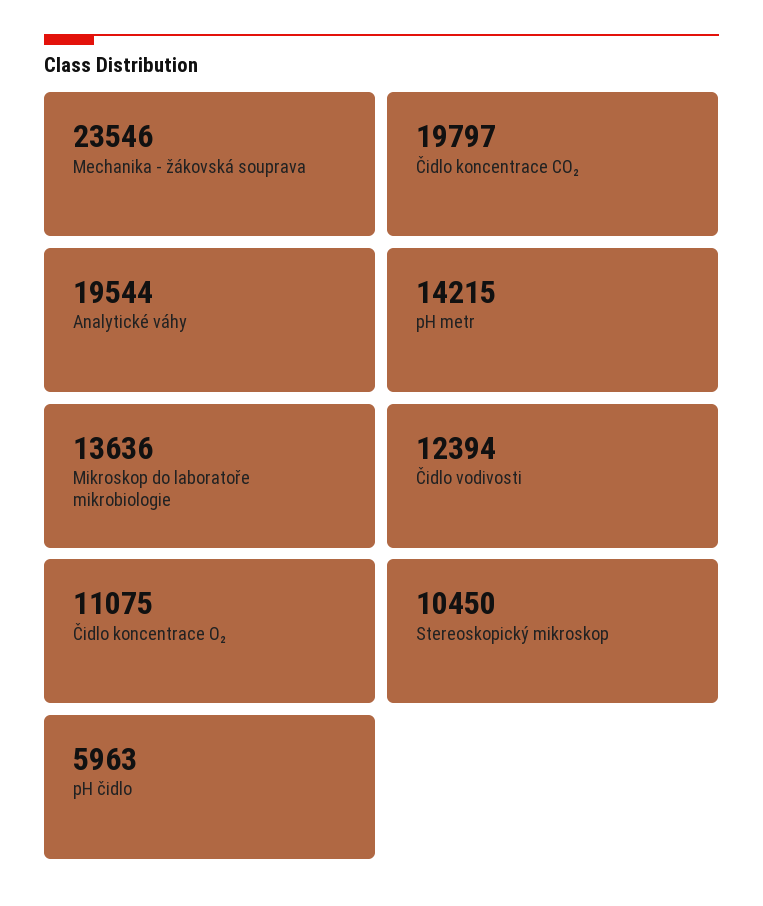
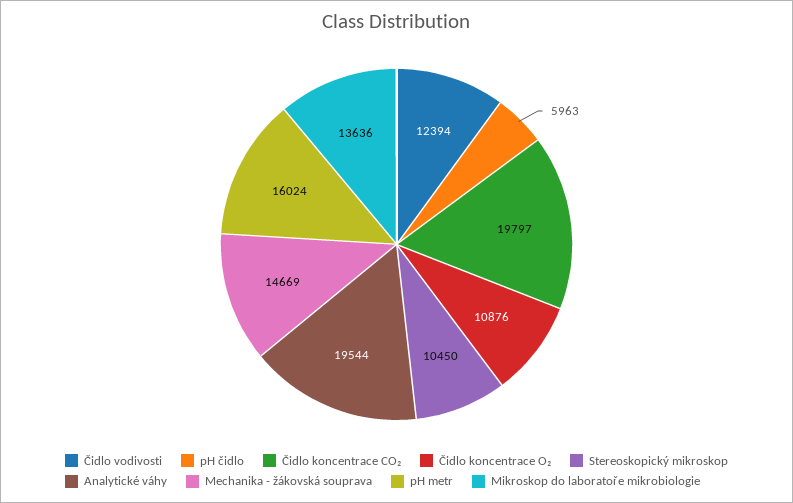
Mechanika - žákovská souprava: 23546 -> 14669
pH metr: 14215 -> 16024
Čidlo koncentrace O₂: 11075 -> 10876

